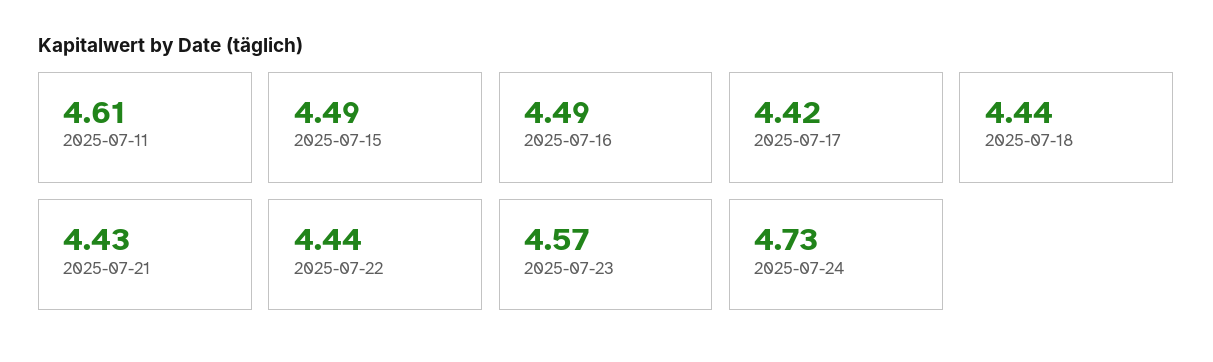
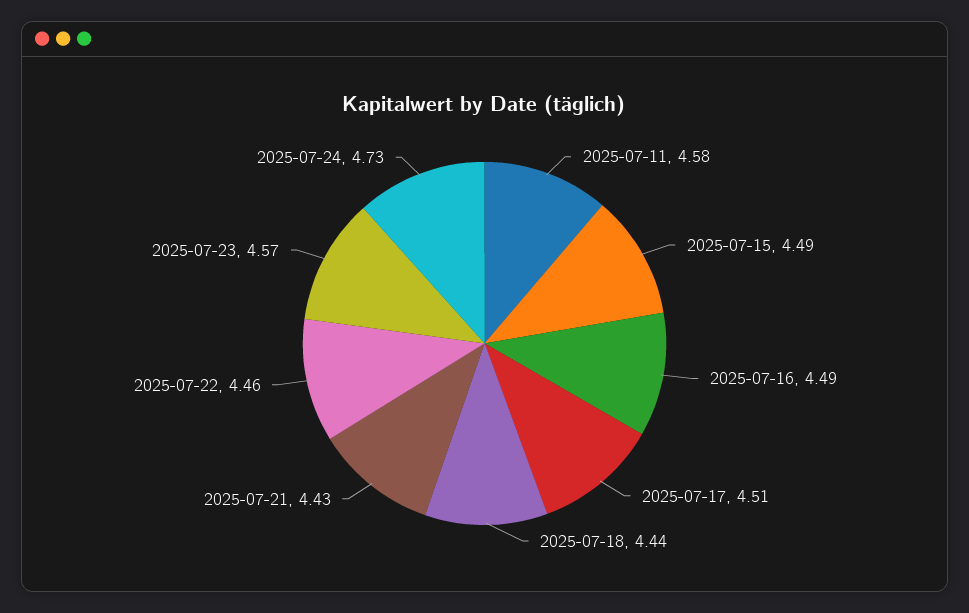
2025-07-11: 4.61 -> 4.58
2025-07-17: 4.42 -> 4.51
2025-07-22: 4.44 -> 4.46

